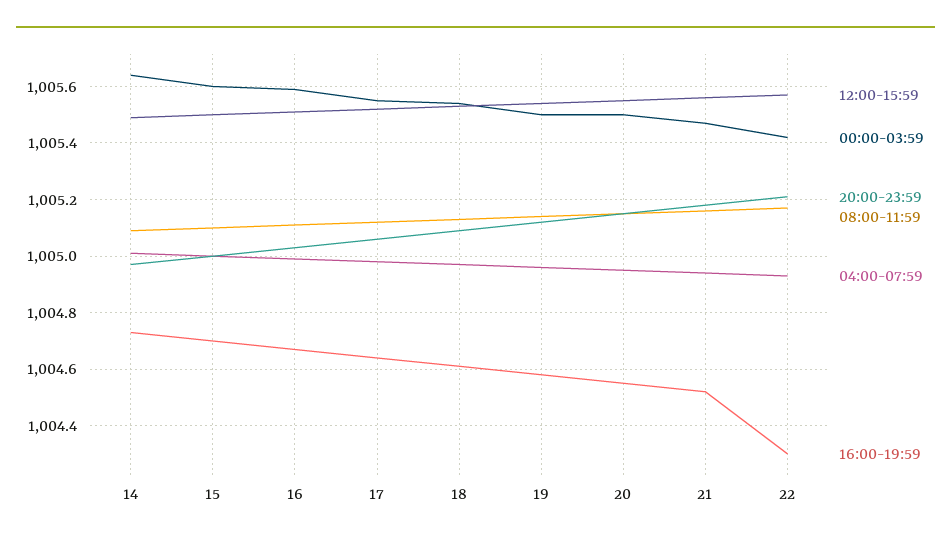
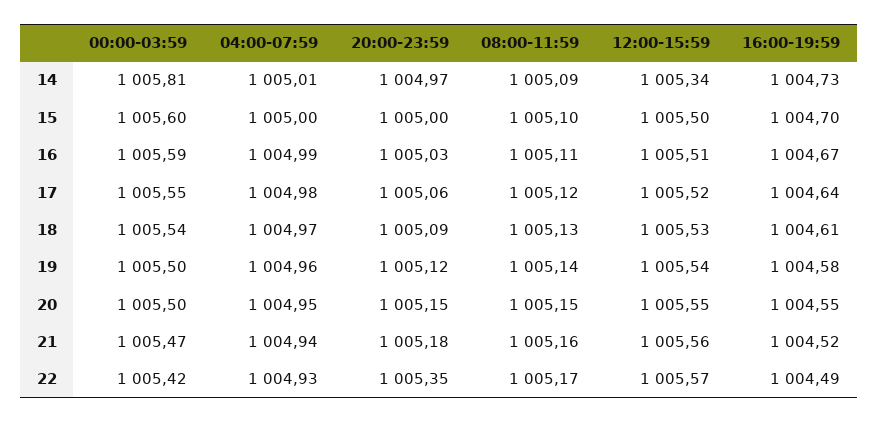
12:00-15:59, 14: 1005.5 -> 1005.34
00:00-03:59, 14: 1005.65 -> 1005.81
20:00-23:59, 22: 1005.2 -> 1005.35
16:00-19:59, 22: 1004.3 -> 1004.49

